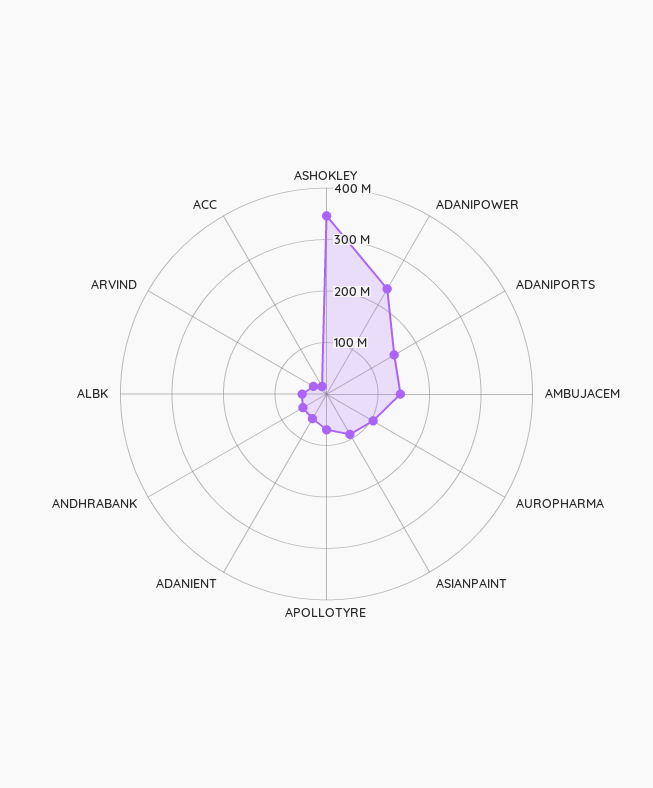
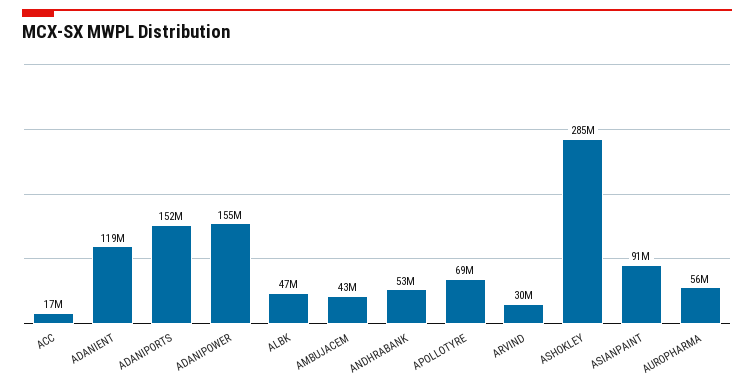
ASHOKLEY: 340000000 -> 285000000
ADANIPOWER: 240000000 -> 155000000
AMBUJACEM: 140000000 -> 43000000
AUROPHARMA: 100000000 -> 56000000
ADANIENT: 60000000 -> 119000000

